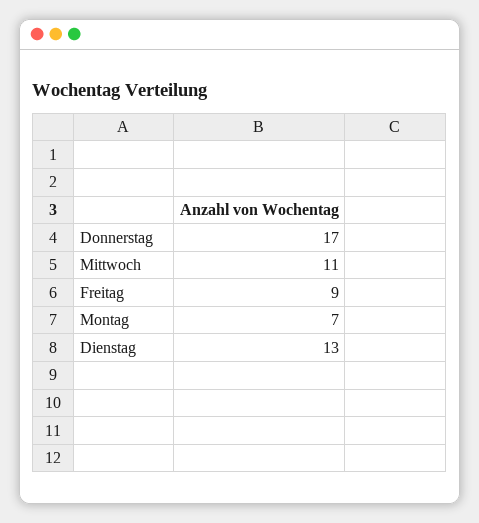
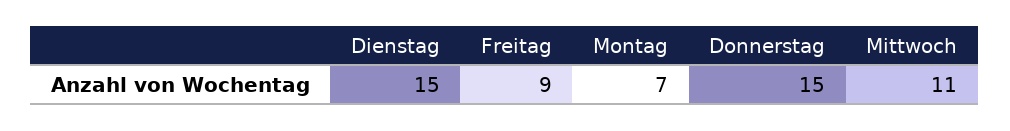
Donnerstag: 17 -> 15
Dienstag: 13 -> 15

